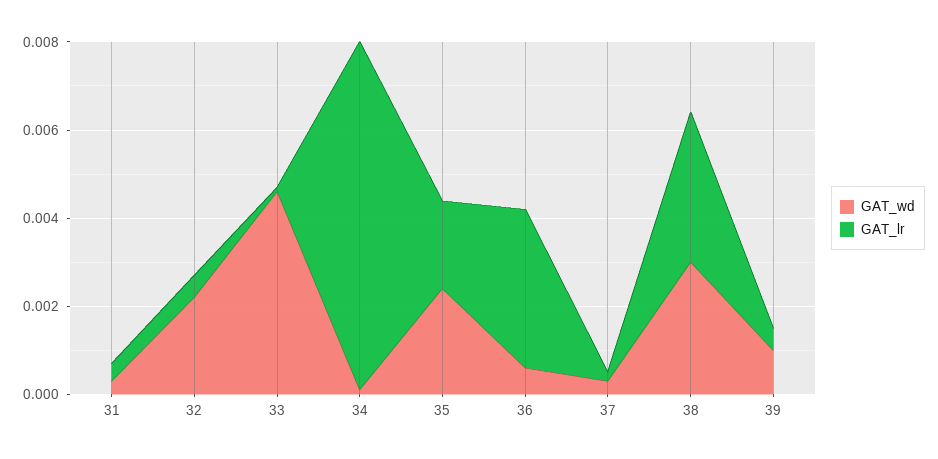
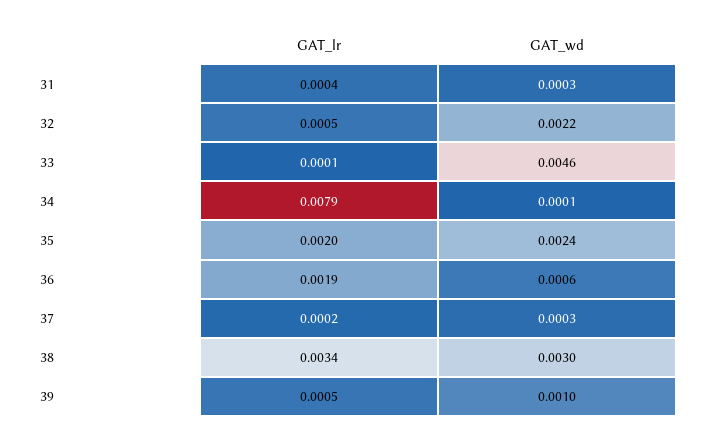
GAT_lr, 36: 0.0035 -> 0.0019

